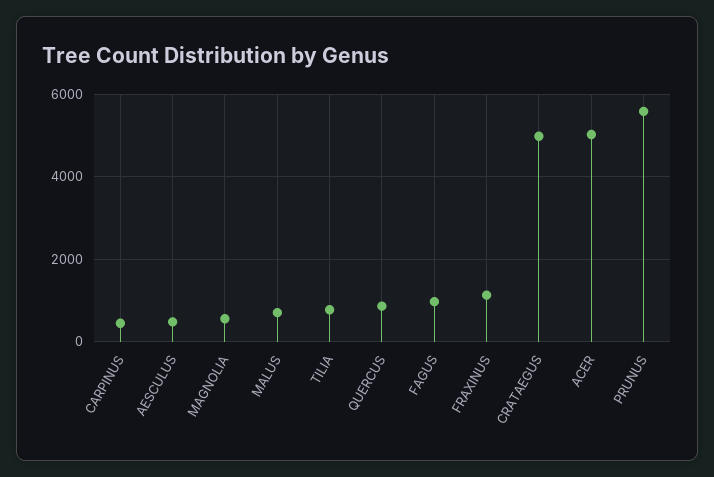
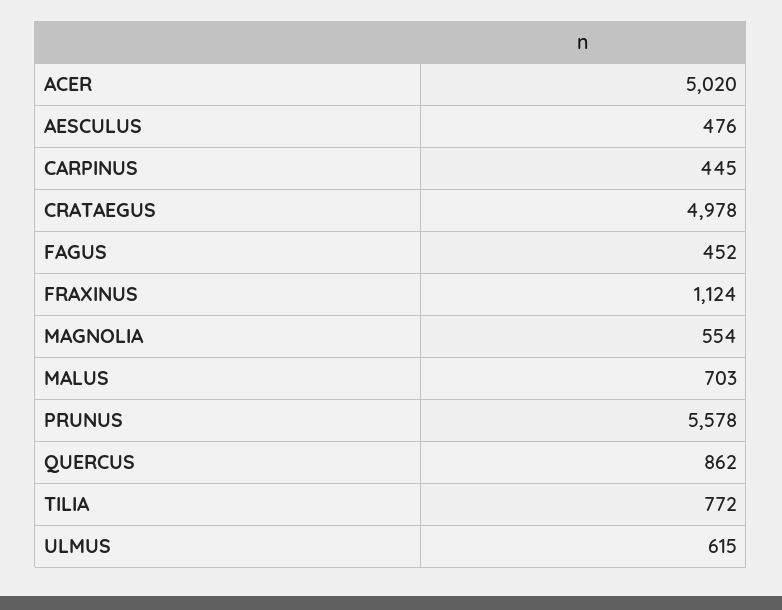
FAGUS: 1000 -> 452
ULMUS: none -> 615

